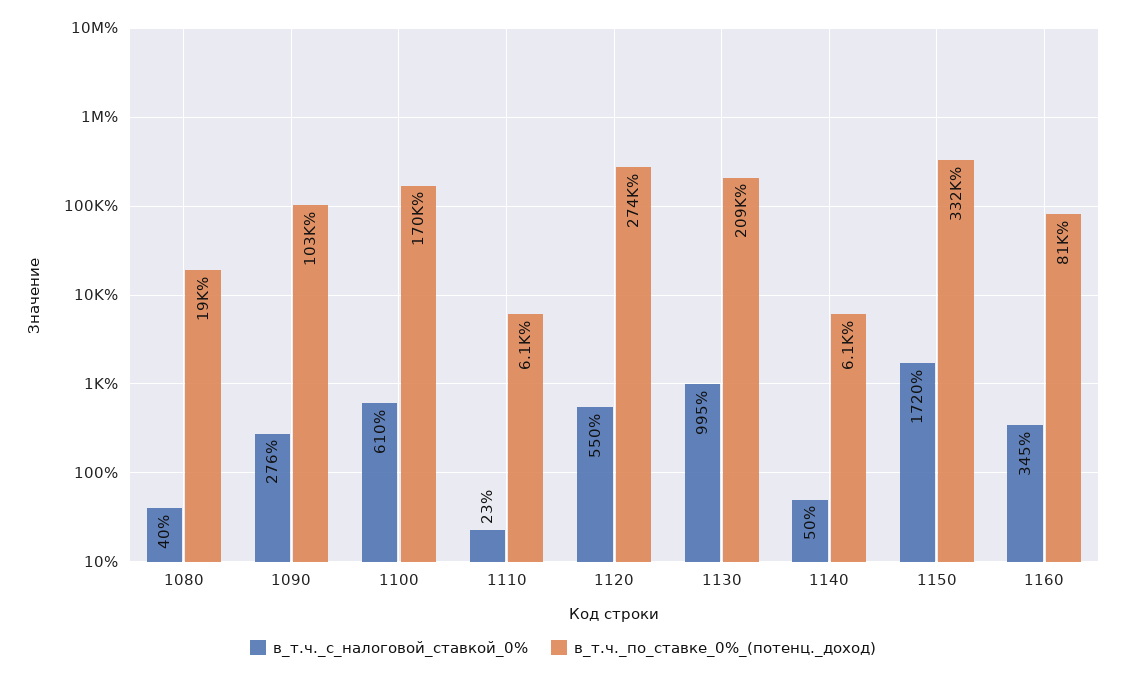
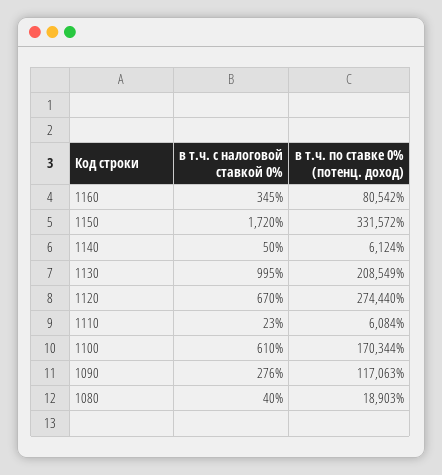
в_т.ч._по_ставке_0%_(потенц._доход), 1090: 103000 -> 117063
в_т.ч._с_налоговой_ставкой_0%, 1120: 550 -> 670

